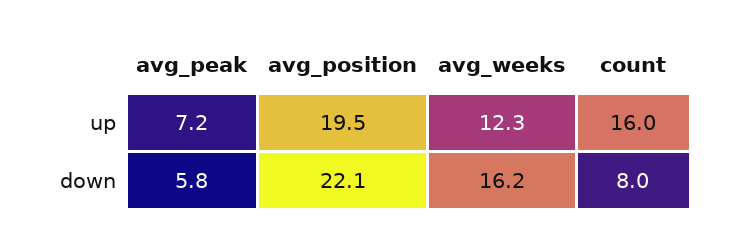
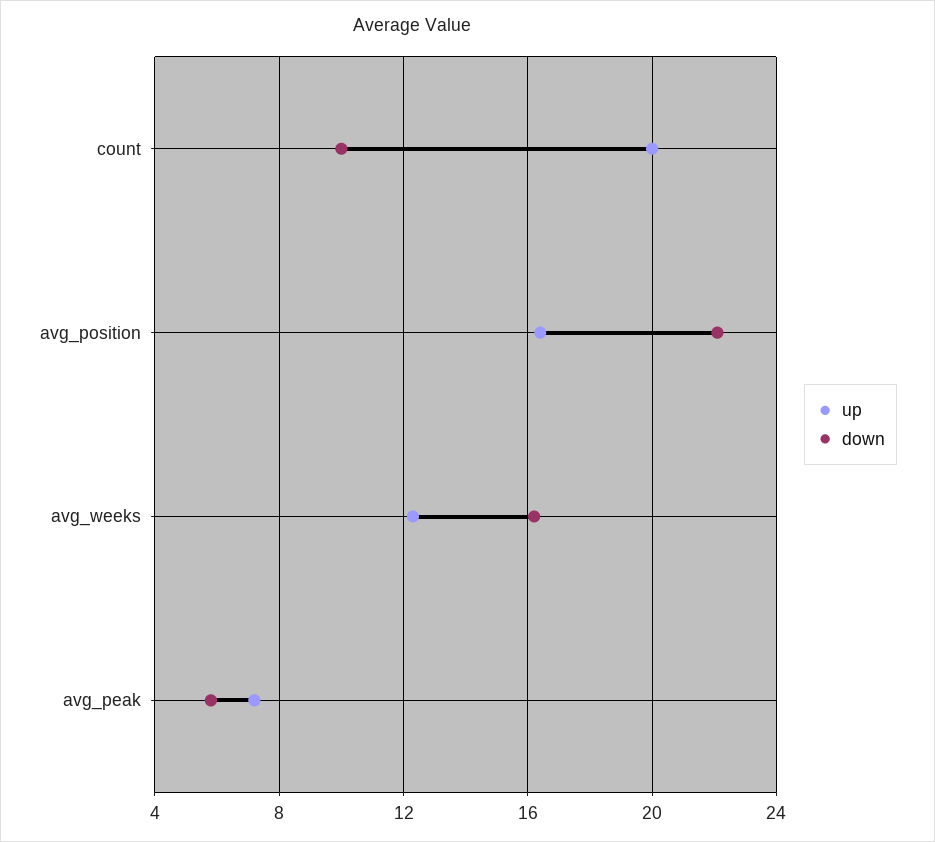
up, avg_position: 19.5 -> 16.5
up, count: 16 -> 20
down, count: 8 -> 10

